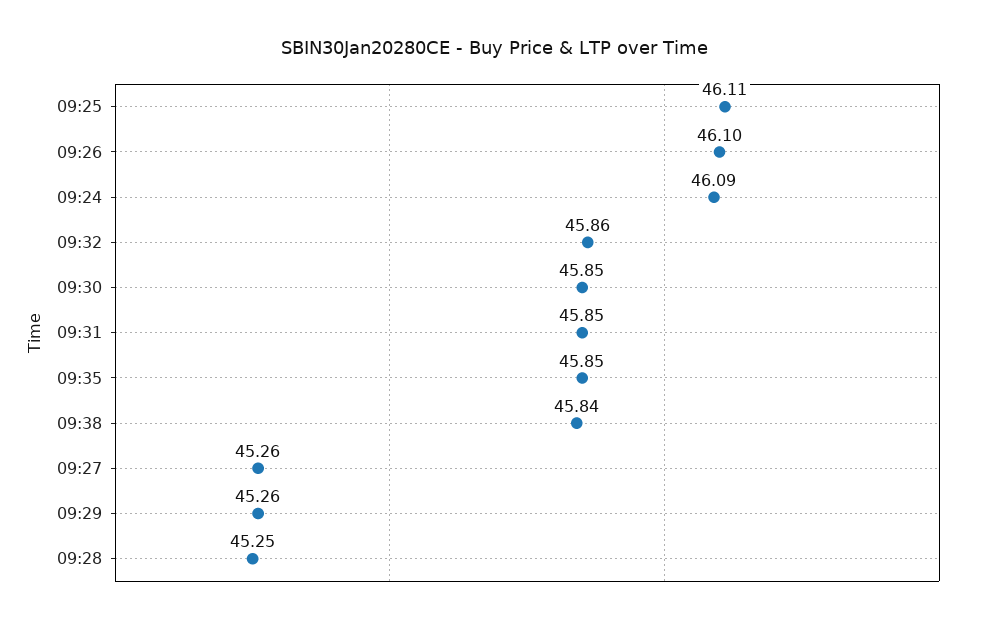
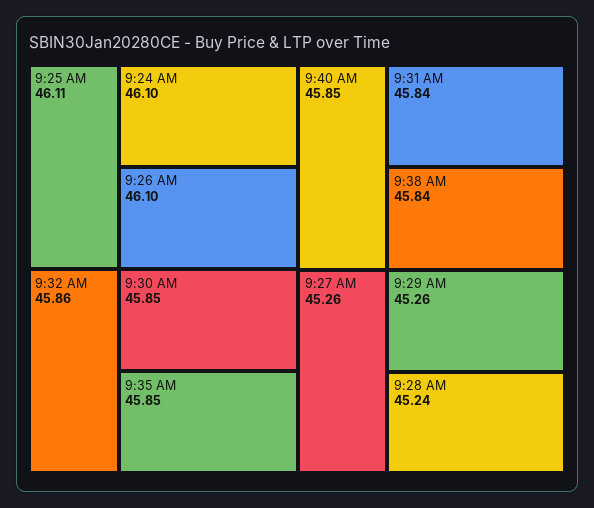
09:24: 46.09 -> 46.1
09:31: 45.85 -> 45.84
09:28: 45.25 -> 45.24
9:40 AM: none -> 45.85

